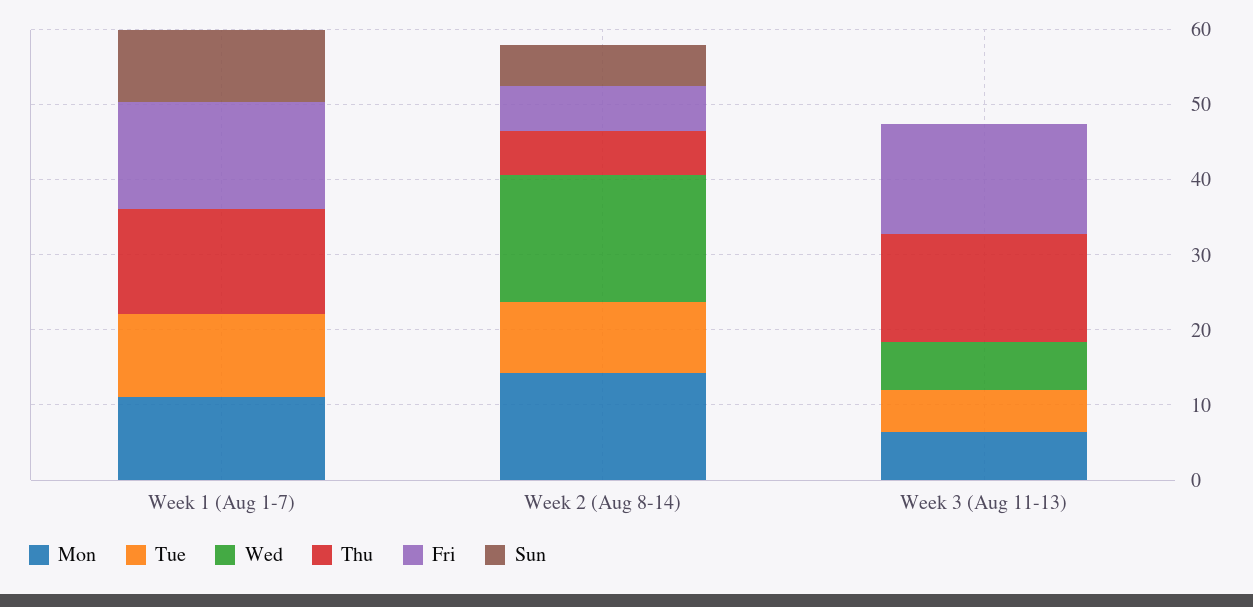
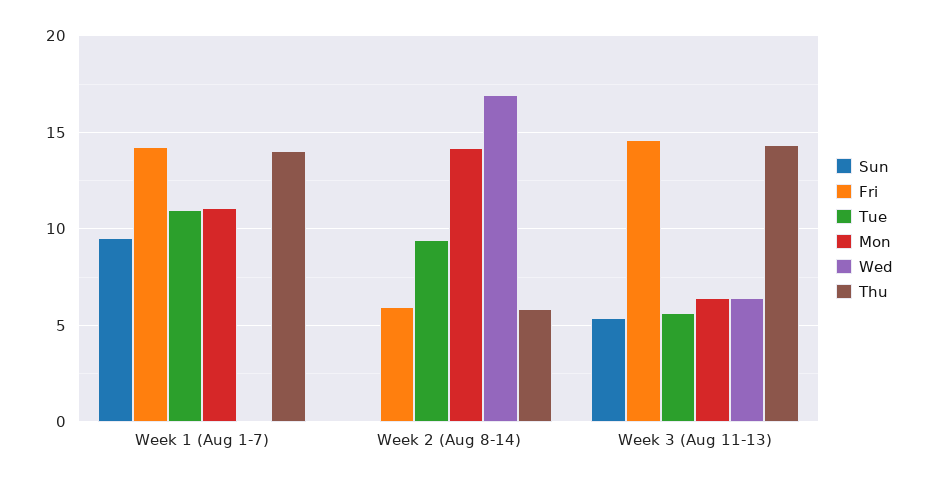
Sun, Week 2 (Aug 8-14): 6 -> 0
Sun, Week 3 (Aug 11-13): 0 -> 5.5

